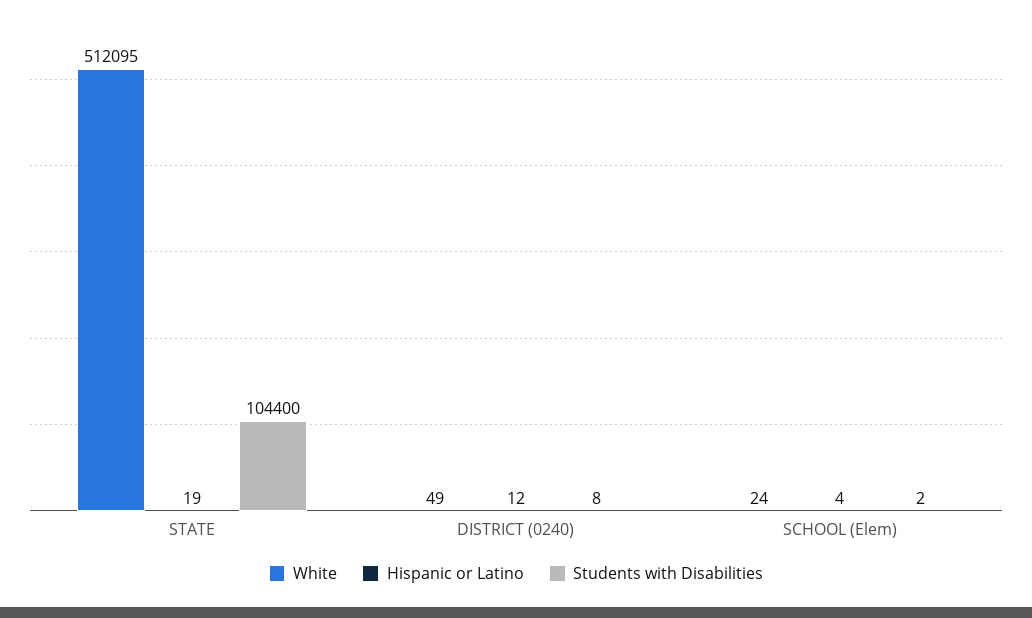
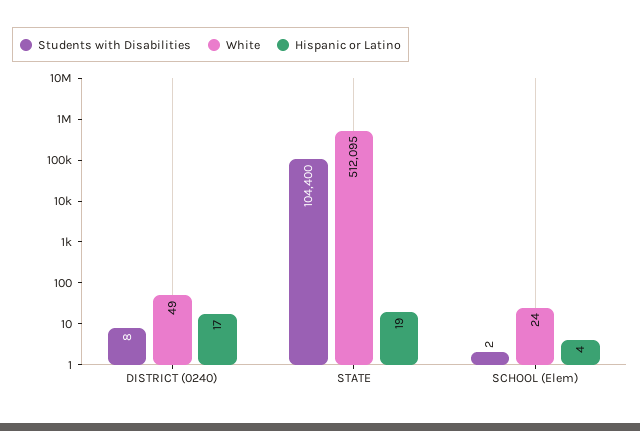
Hispanic or Latino, DISTRICT (0240): 12 -> 17

